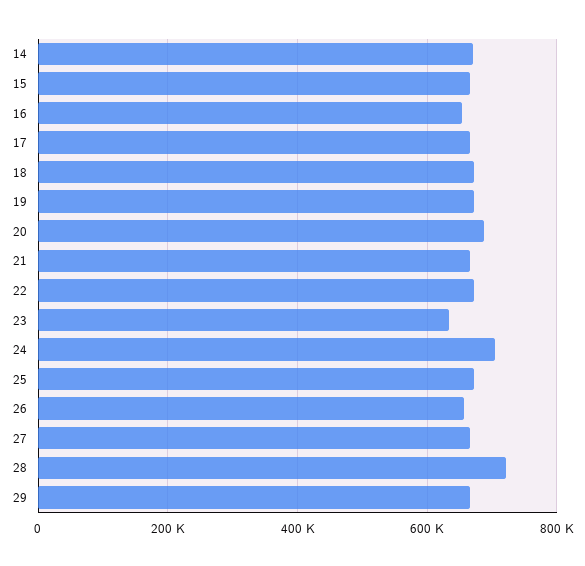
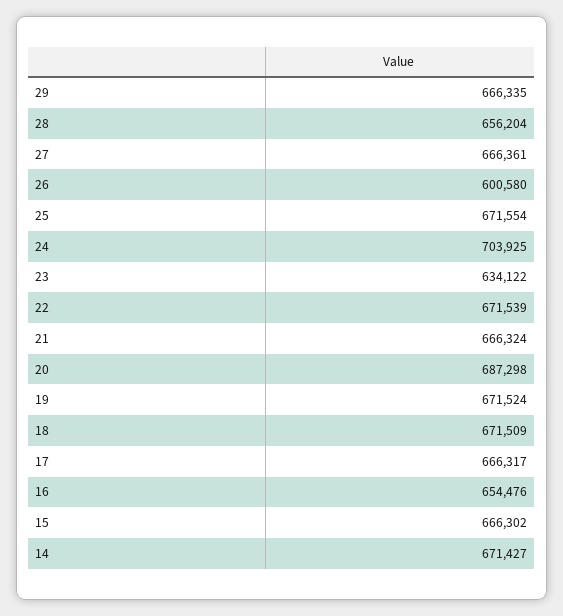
26: 660000 -> 600580
28: 720000 -> 656204

